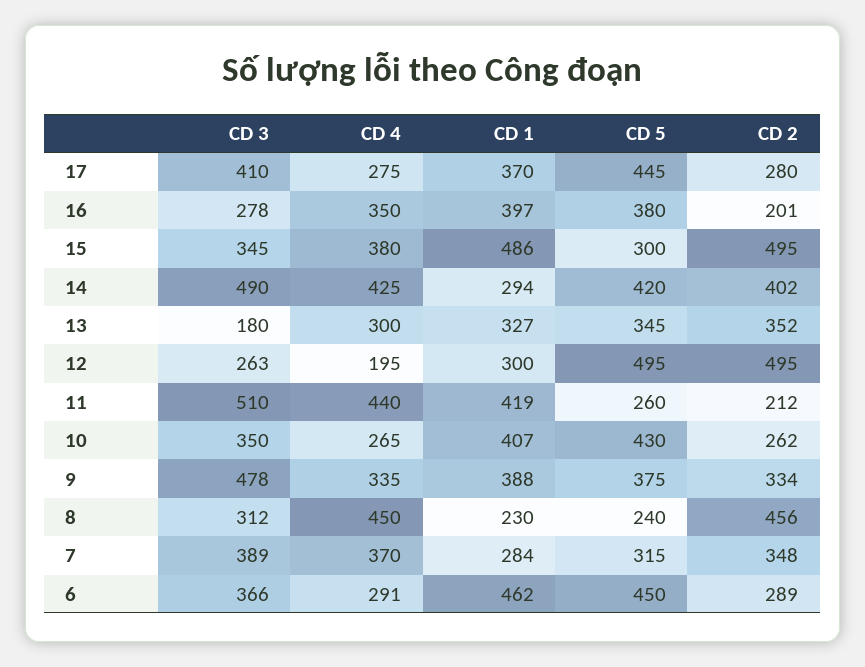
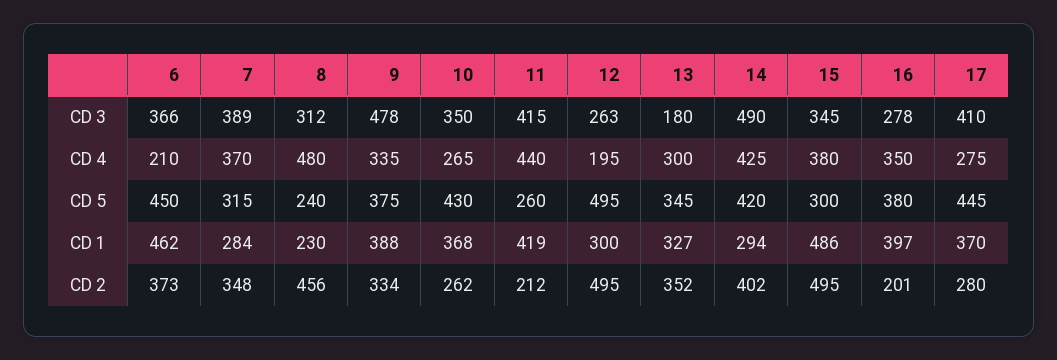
CD 3, 11: 510 -> 415
CD 1, 10: 407 -> 368
CD 4, 8: 450 -> 480
CD 4, 6: 291 -> 210
CD 2, 6: 289 -> 373

